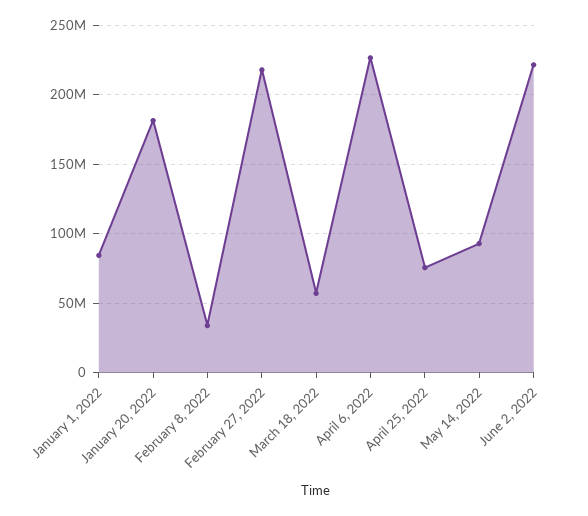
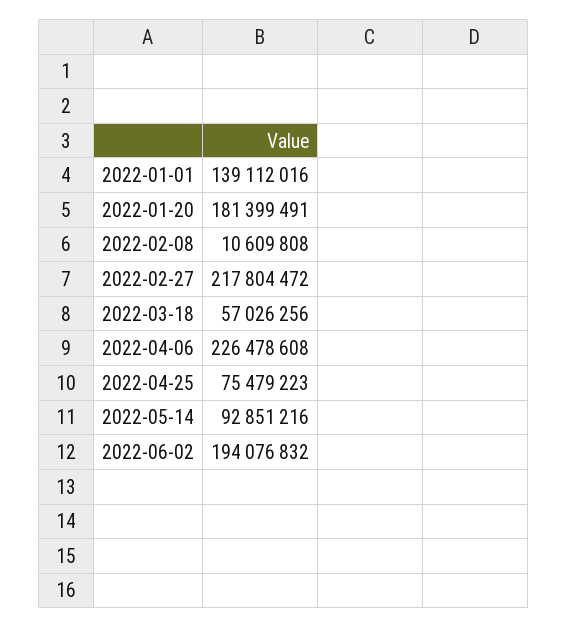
January 1, 2022: 85000000 -> 139112016
February 8, 2022: 35000000 -> 10609808
June 2, 2022: 220000000 -> 194076832

